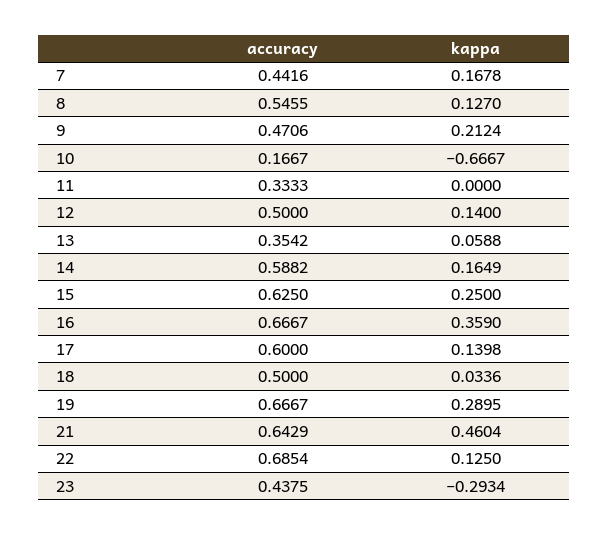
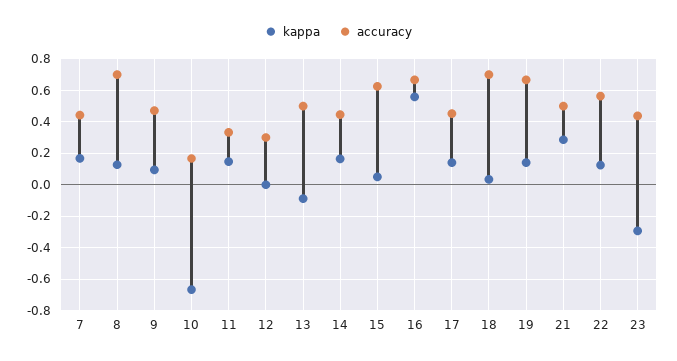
accuracy, 8: 0.5455 -> 0.7
kappa, 9: 0.2124 -> 0.1
kappa, 11: 0 -> 0.15
accuracy, 12: 0.5 -> 0.3
kappa, 12: 0.14 -> 0
accuracy, 13: 0.3542 -> 0.5
kappa, 13: 0.0588 -> -0.1
accuracy, 14: 0.5882 -> 0.45
kappa, 15: 0.25 -> 0.05
kappa, 16: 0.359 -> 0.55
accuracy, 17: 0.6 -> 0.45
accuracy, 18: 0.5 -> 0.7
kappa, 19: 0.2895 -> 0.15
accuracy, 21: 0.6429 -> 0.5
kappa, 21: 0.4604 -> 0.3
accuracy, 22: 0.6854 -> 0.55

